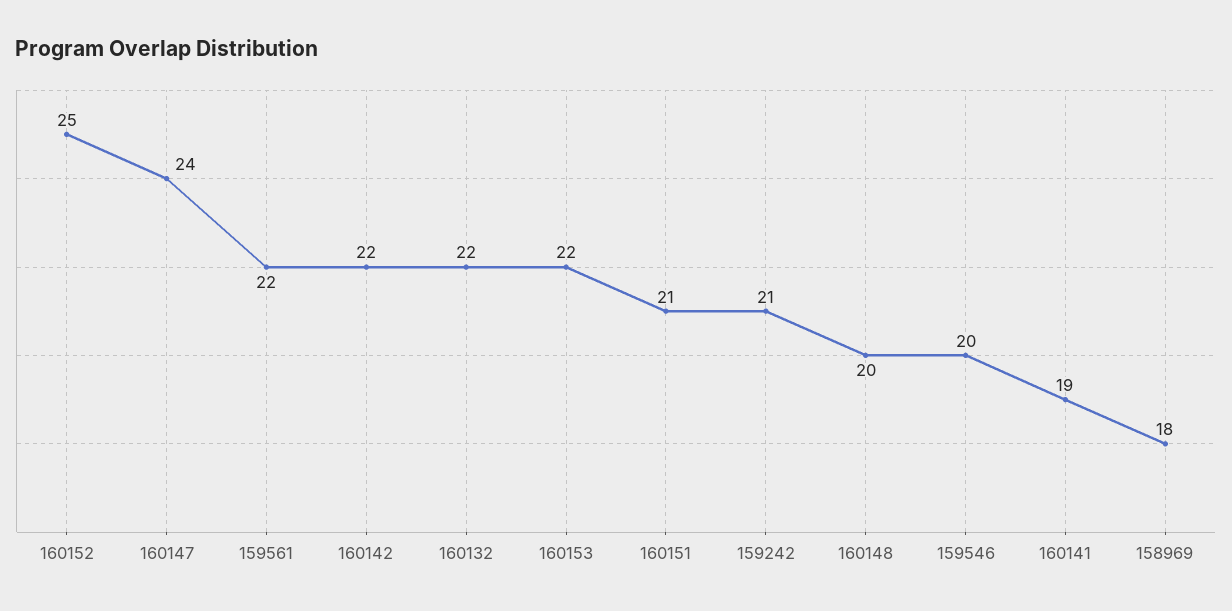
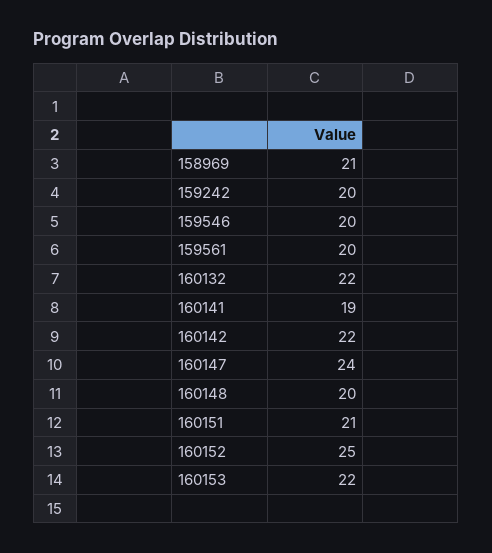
159561: 22 -> 20
159242: 21 -> 20
158969: 18 -> 21

